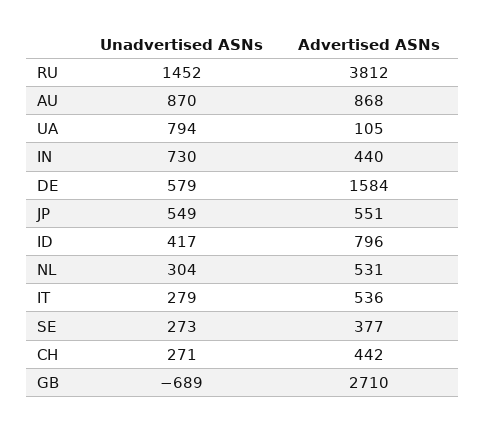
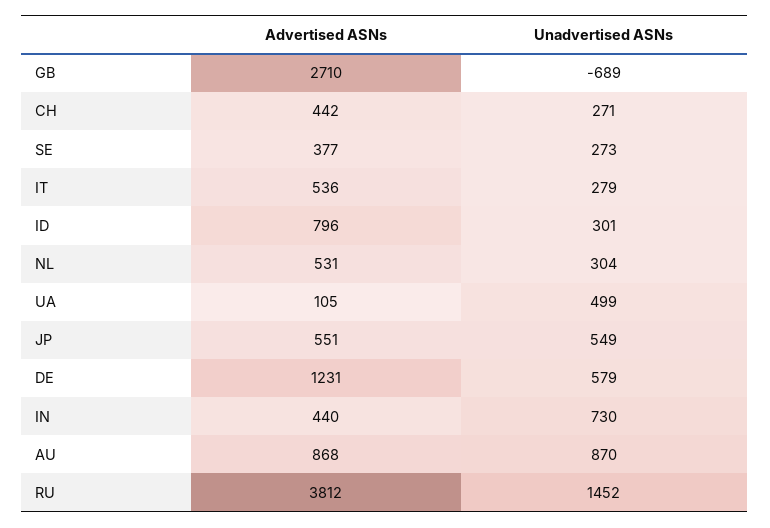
Unadvertised ASNs, UA: 794 -> 499
Advertised ASNs, DE: 1584 -> 1231
Unadvertised ASNs, ID: 417 -> 301

